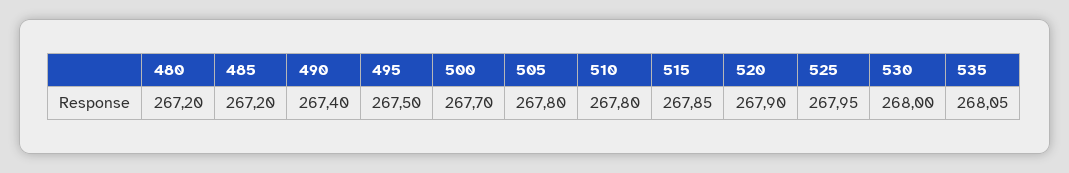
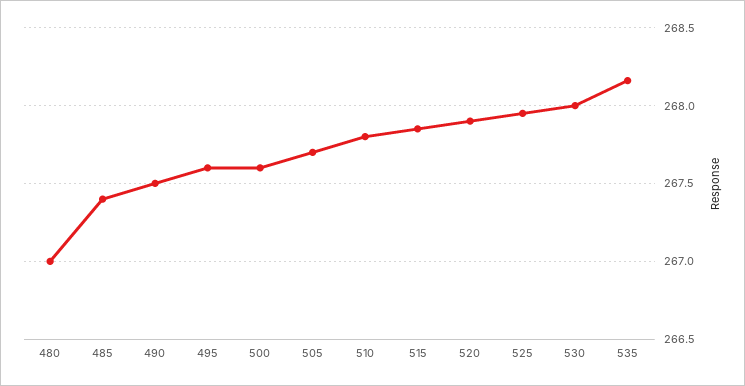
480: 267.2 -> 267
485: 267.2 -> 267.4
490: 267.4 -> 267.5
495: 267.5 -> 267.6
500: 267.7 -> 267.6
505: 267.8 -> 267.7
535: 268.05 -> 268.15

